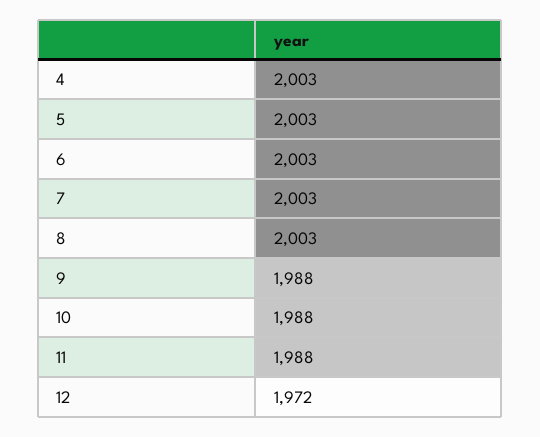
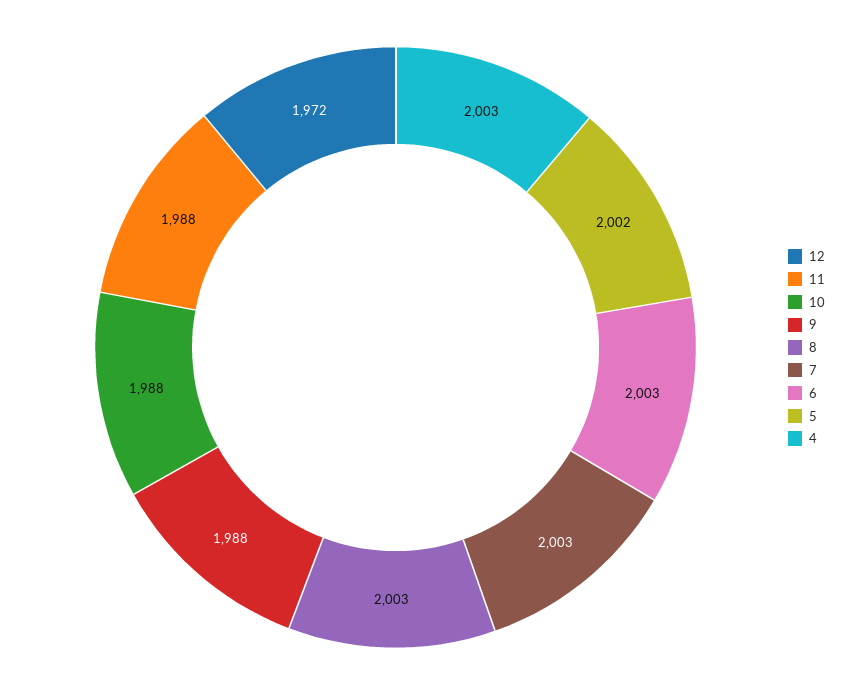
5: 2003 -> 2002

